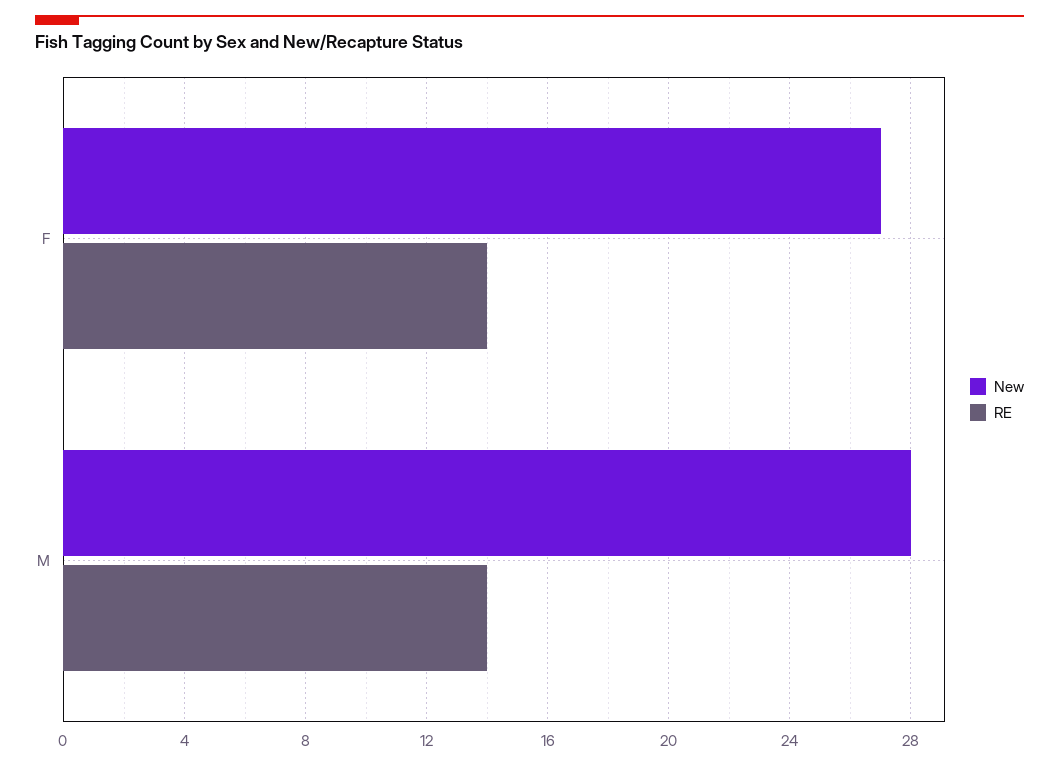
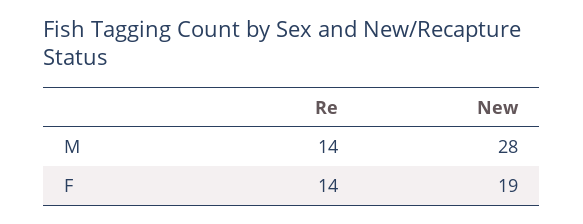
New, F: 27 -> 19

